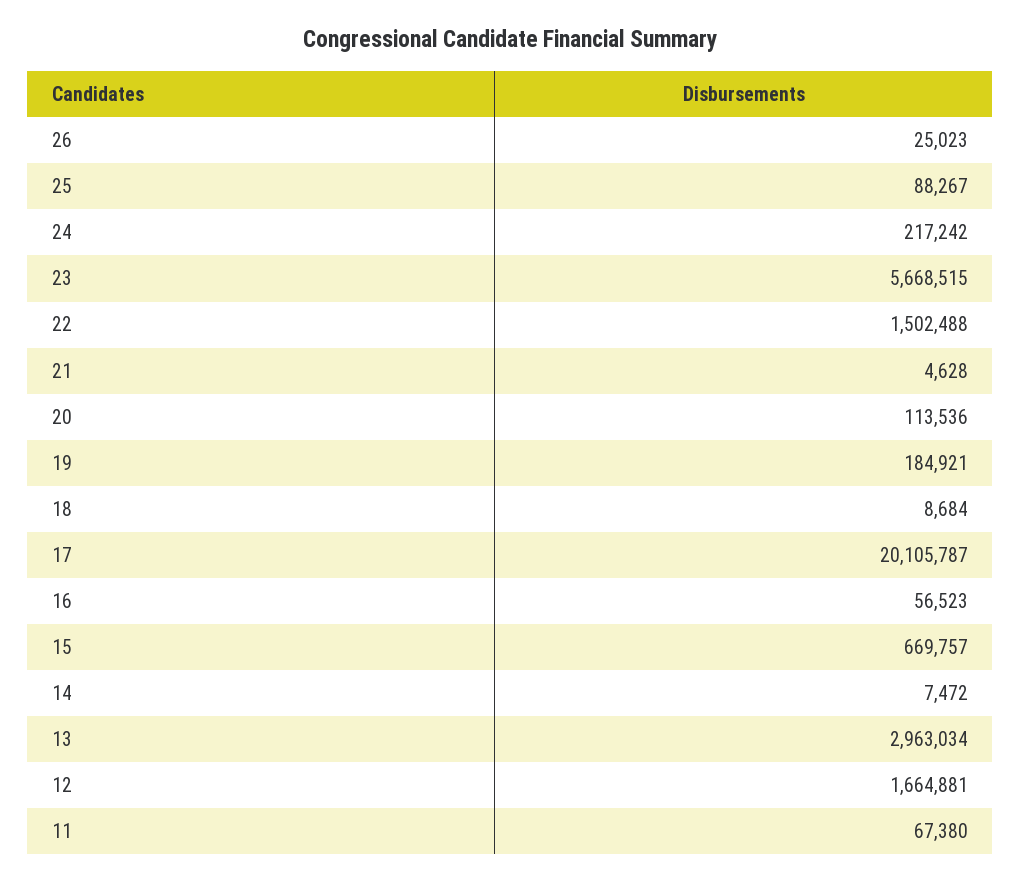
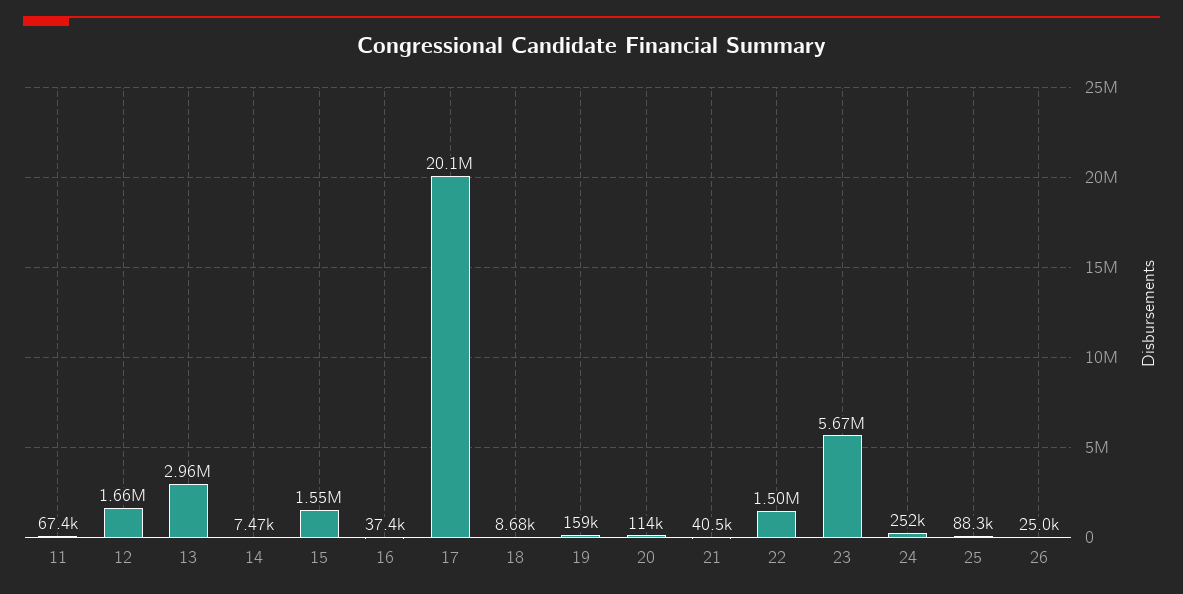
24: 217242 -> 252000
21: 4628 -> 40500
19: 184921 -> 159000
16: 56523 -> 37400
15: 669757 -> 1550000

